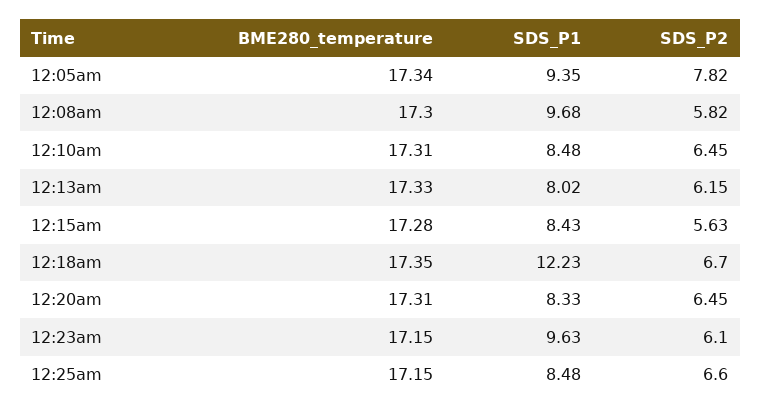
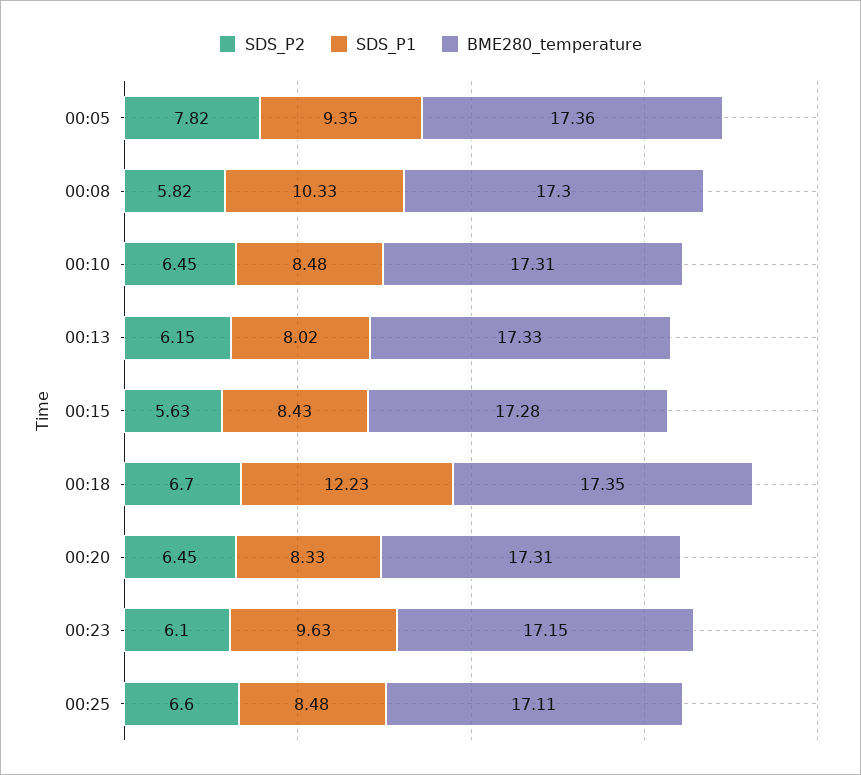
BME280_temperature, 12:05am: 17.34 -> 17.36
SDS_P1, 12:08am: 9.68 -> 10.33
BME280_temperature, 12:25am: 17.15 -> 17.11

